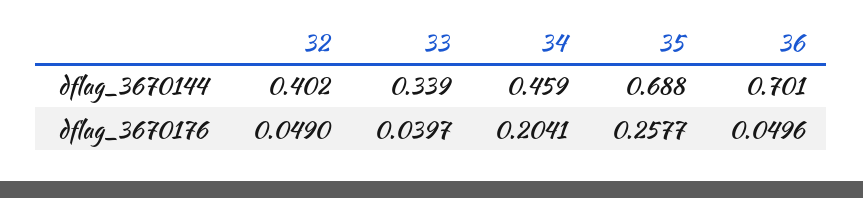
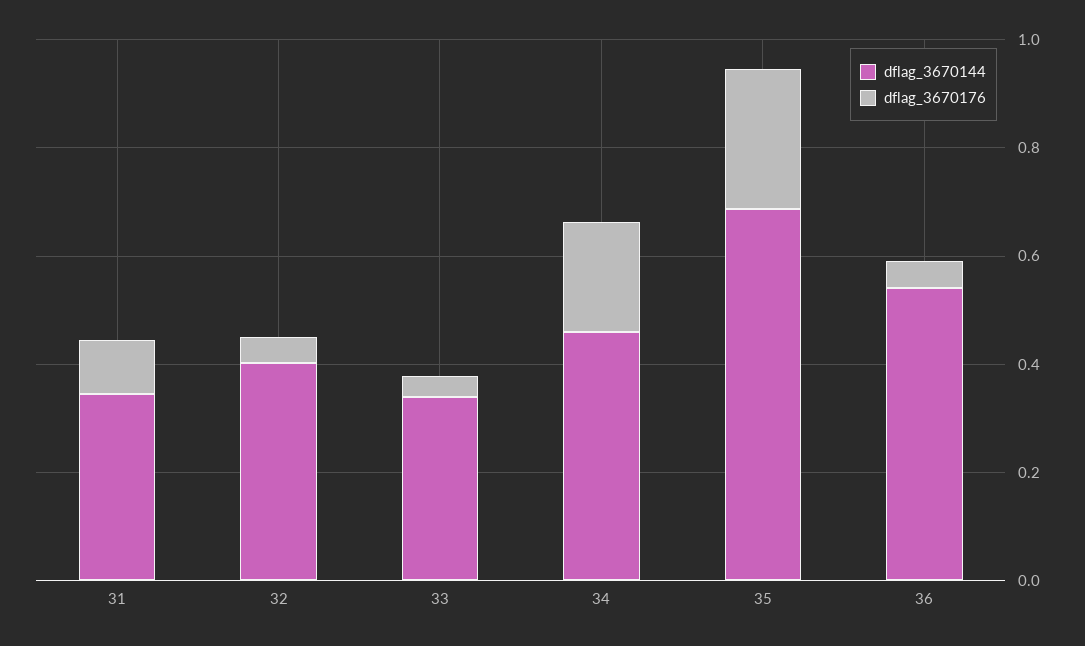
dflag_3670144, 36: 0.701 -> 0.55
dflag_3670144, 31: none -> 0.35
dflag_3670176, 31: none -> 0.1

